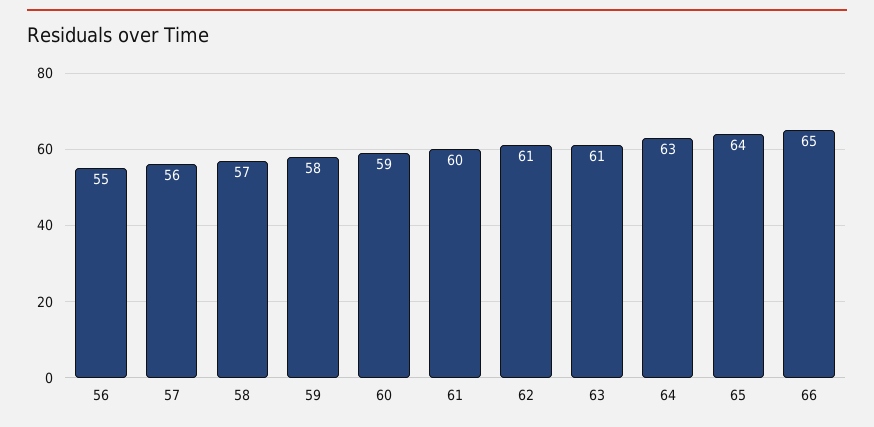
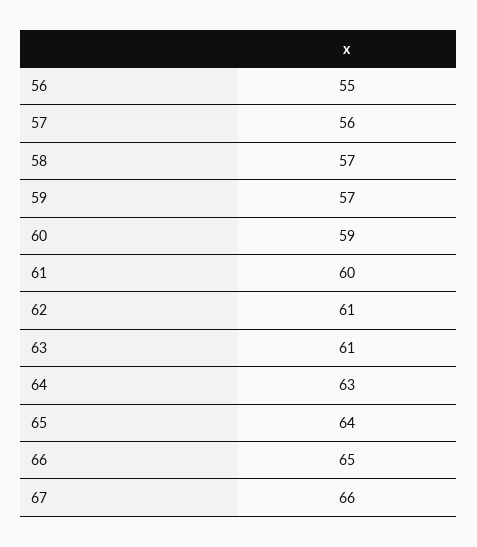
59: 58 -> 57
67: none -> 66

